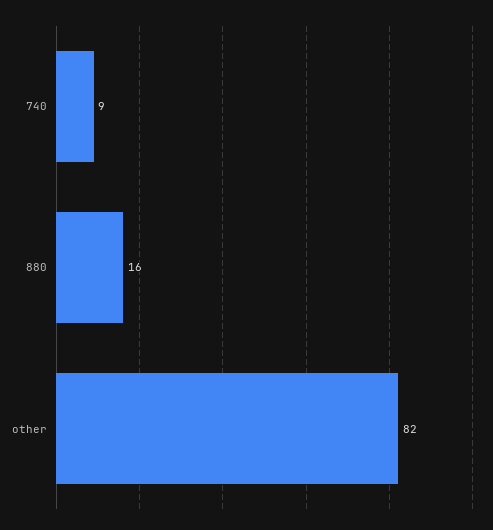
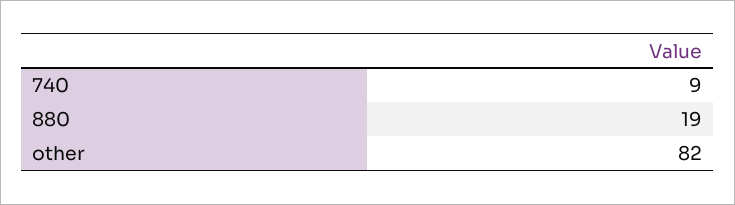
880: 16 -> 19

